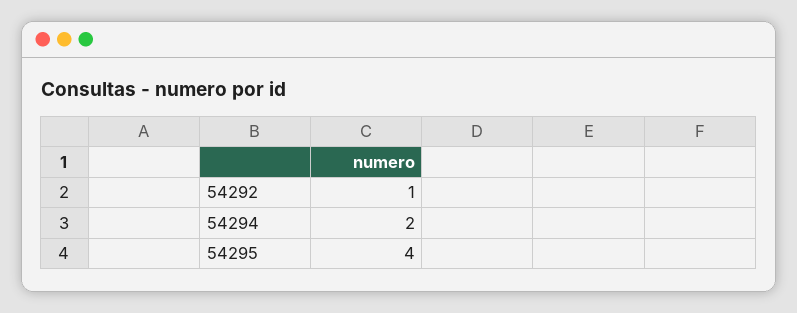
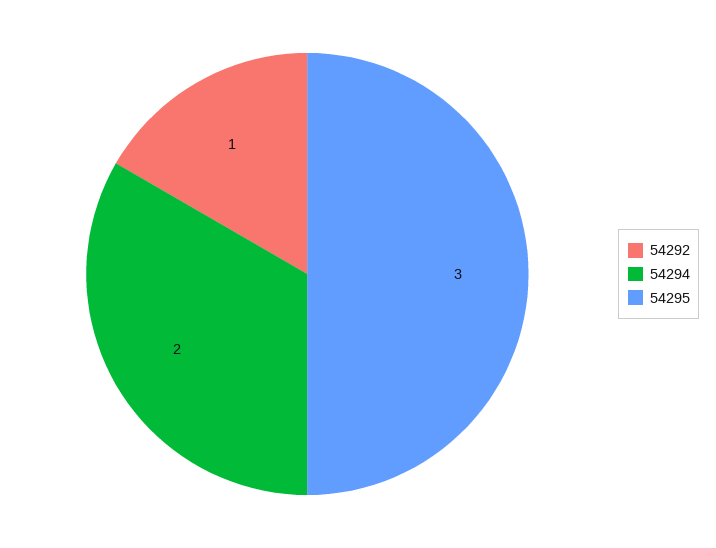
54295: 4 -> 3

